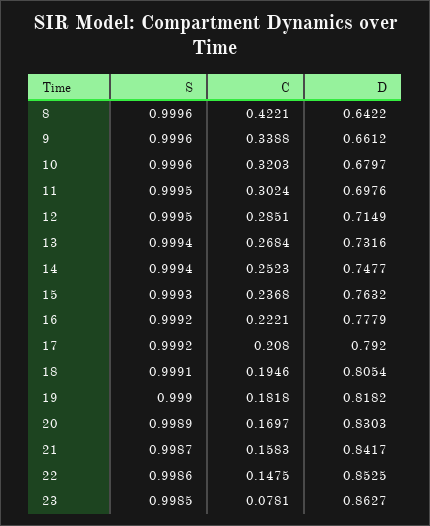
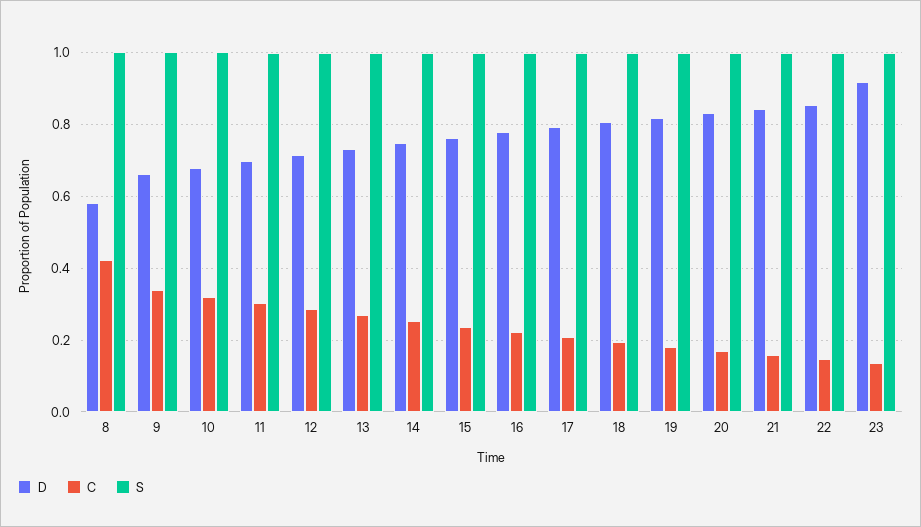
D, 8: 0.6422 -> 0.58
C, 23: 0.0781 -> 0.14
D, 23: 0.8627 -> 0.92

